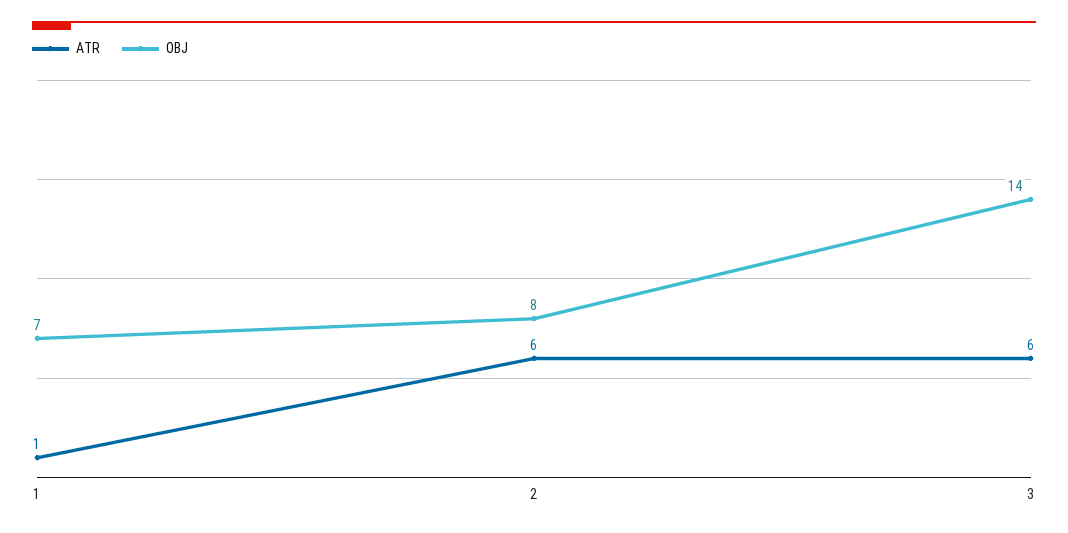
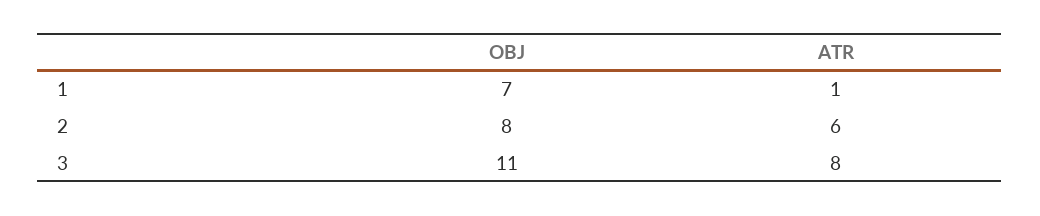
ATR, 3: 6 -> 8
OBJ, 3: 14 -> 11

